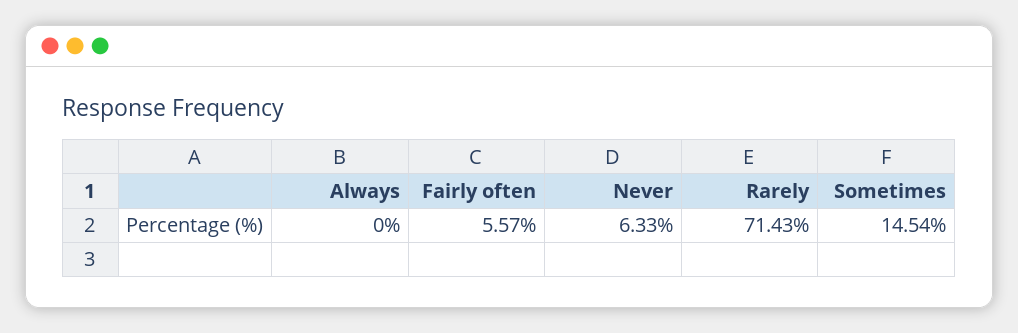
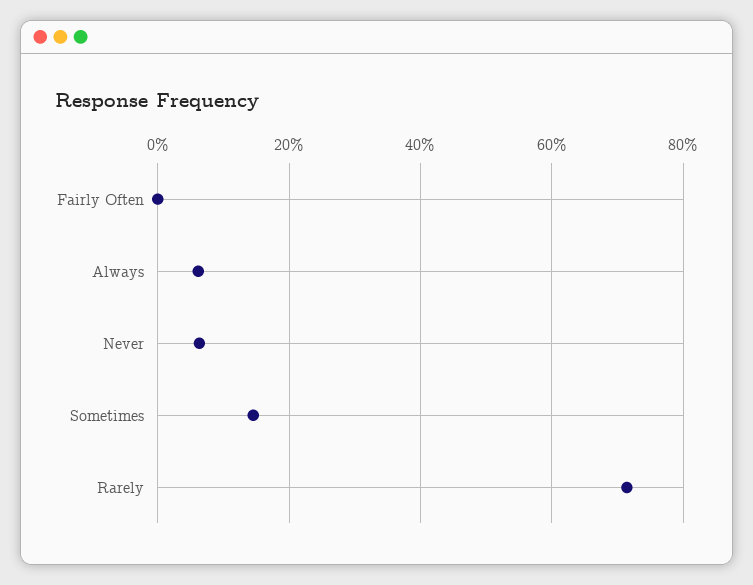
Always: 0 -> 6
Fairly often: 5.57 -> 0

